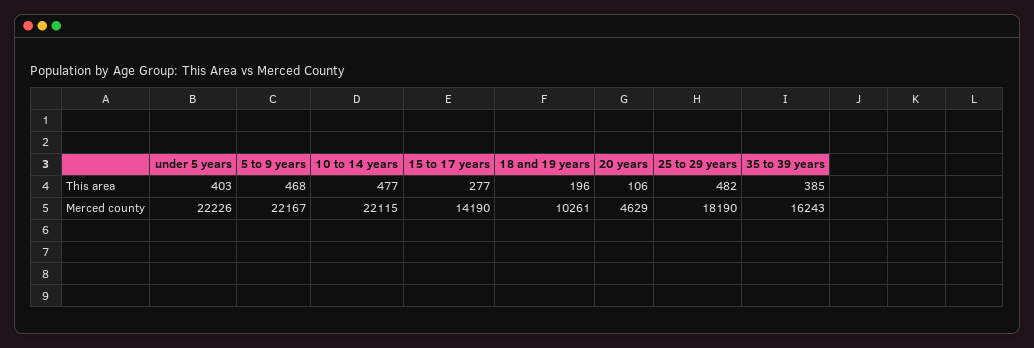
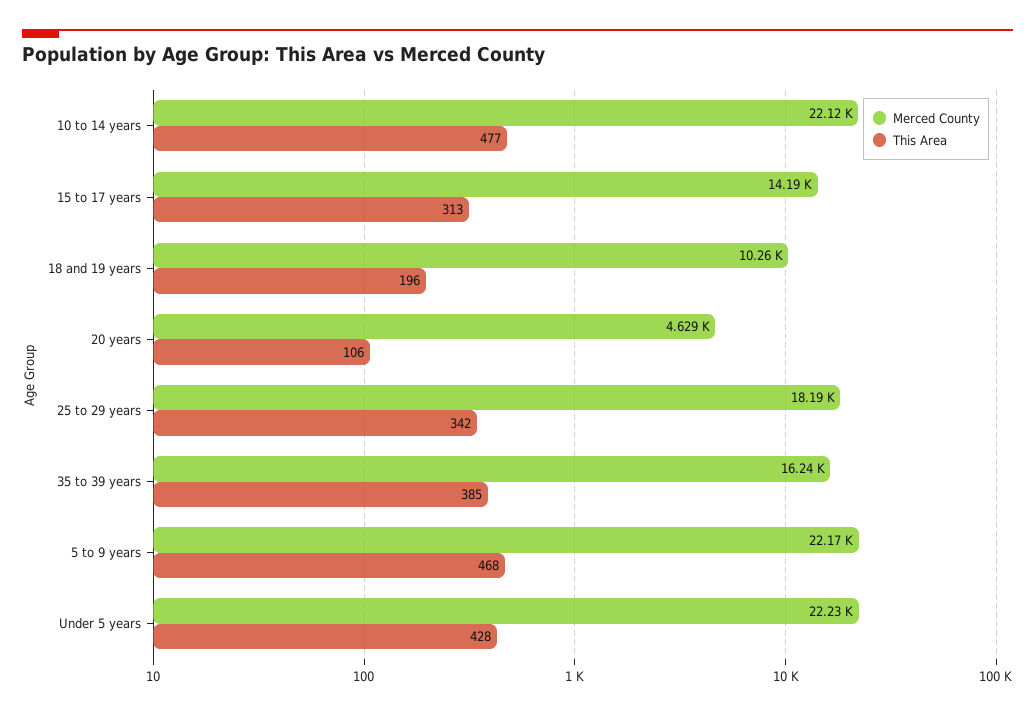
This area, under 5 years: 403 -> 428
This area, 15 to 17 years: 277 -> 313
This area, 25 to 29 years: 482 -> 342

